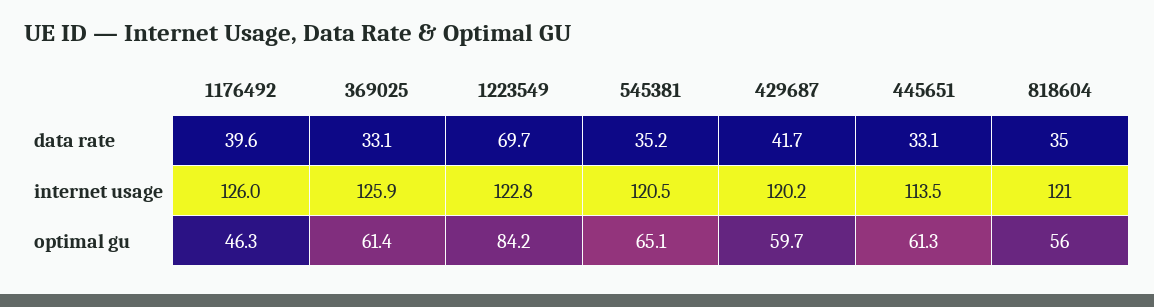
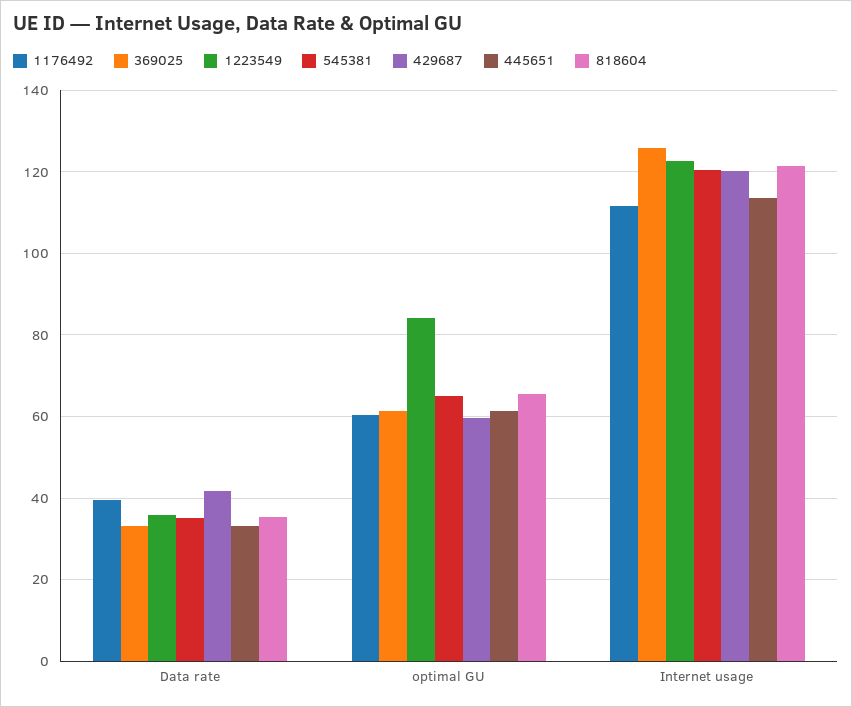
1223549, data rate: 69.7 -> 36
1176492, internet usage: 126 -> 112
1176492, optimal gu: 46.3 -> 60
818604, optimal gu: 56 -> 66

